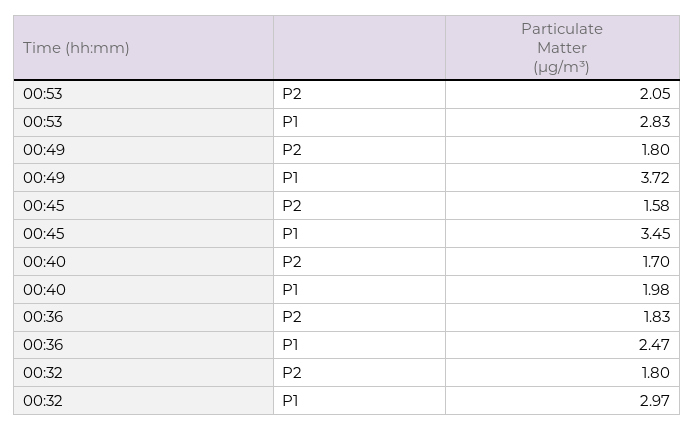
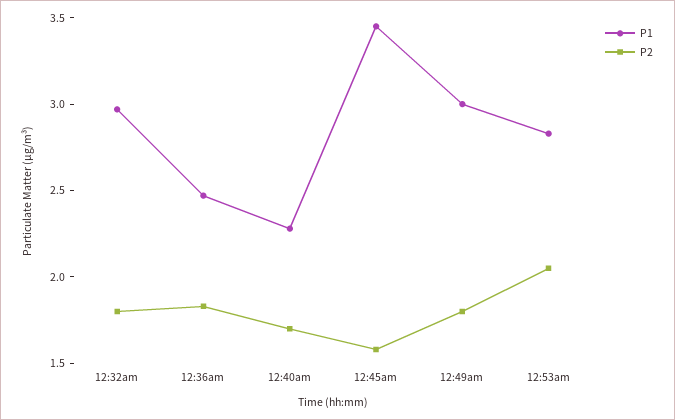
P1, 00:49: 3.72 -> 3
P1, 00:40: 1.98 -> 2.3

